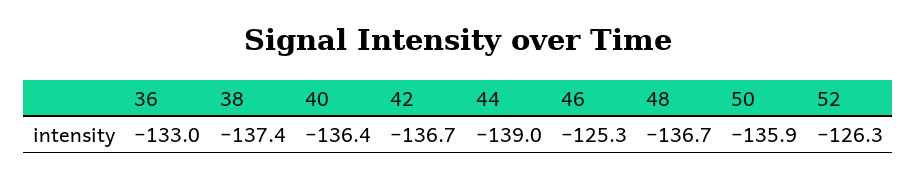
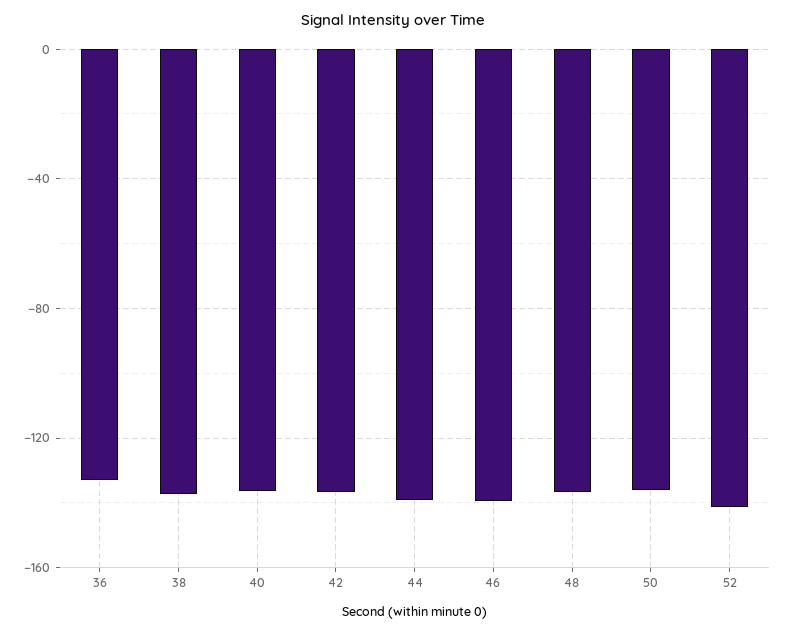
46: -125.3 -> -140
52: -126.3 -> -140

